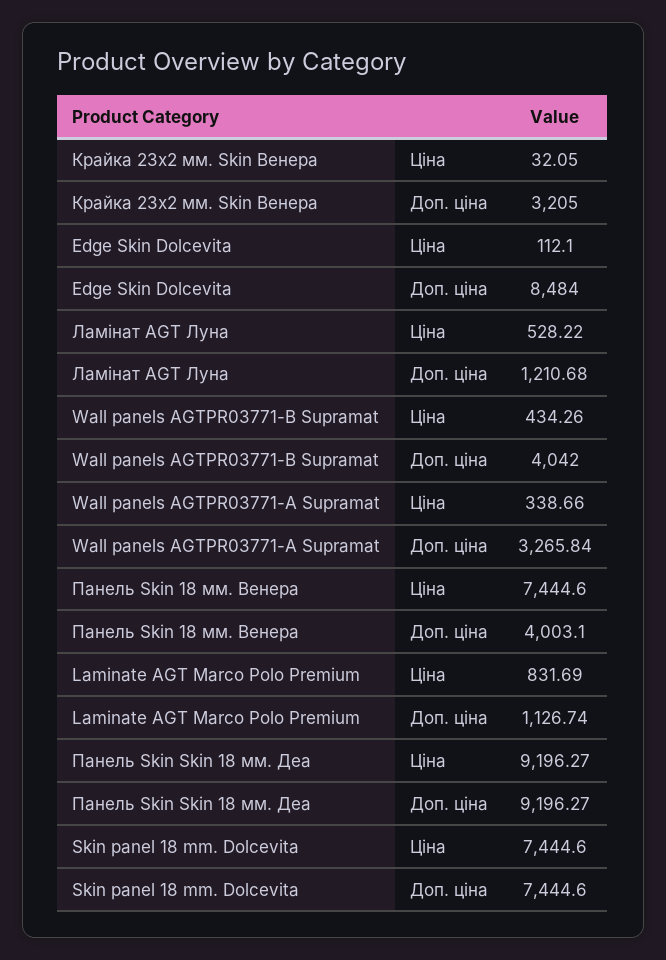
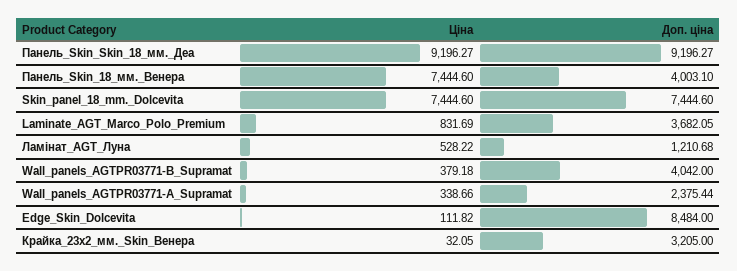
Edge Skin Dolcevita, Ціна: 112.1 -> 111.82
Wall panels AGTPR03771-B Supramat, Ціна: 434.26 -> 379.18
Wall panels AGTPR03771-А Supramat, Доп. ціна: 3265.84 -> 2375.44
Laminate AGT Marco Polo Premium, Доп. ціна: 1126.74 -> 3682.05

